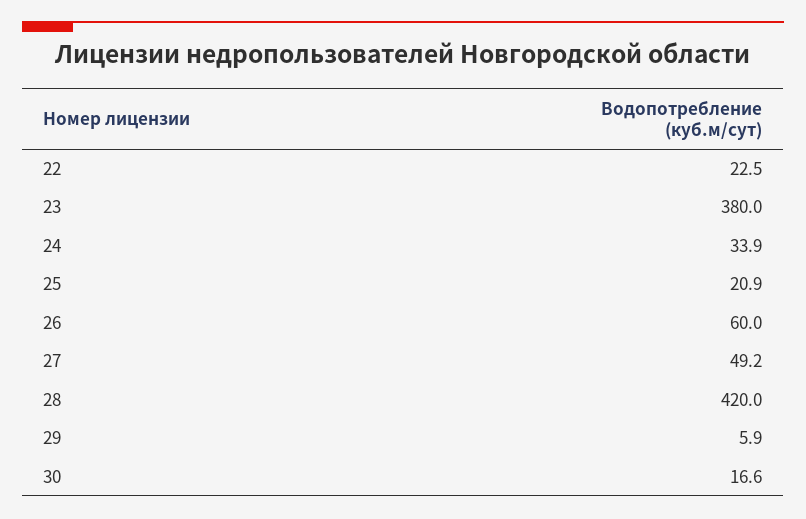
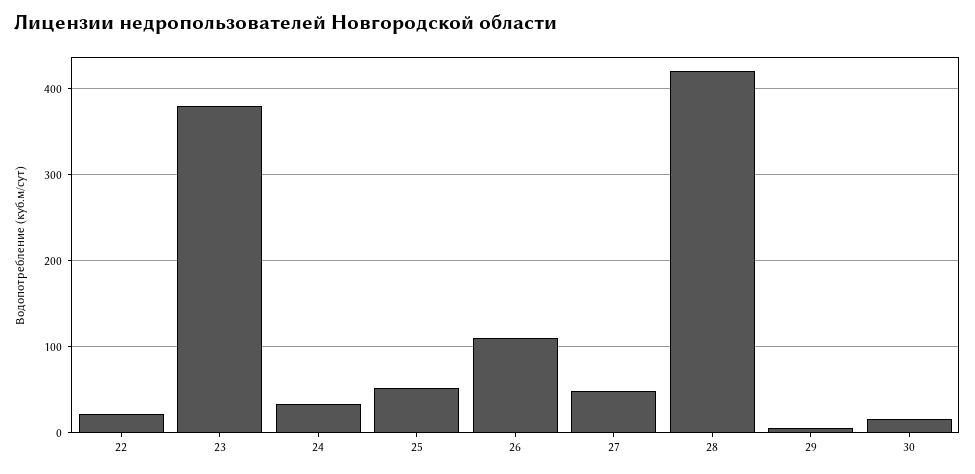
25: 20.9 -> 50
26: 60 -> 110

